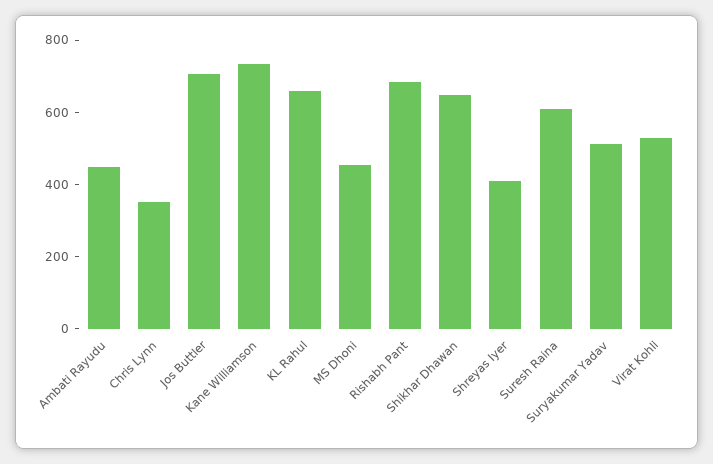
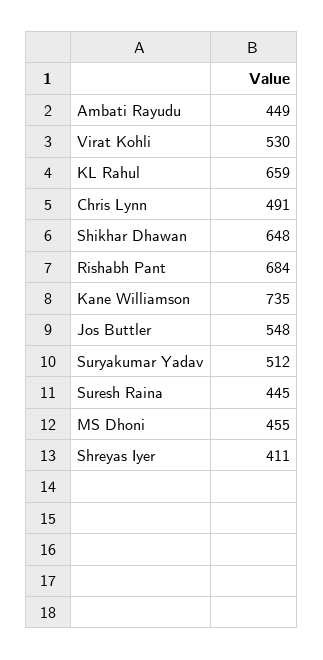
Chris Lynn: 350 -> 491
Jos Buttler: 700 -> 548
Suresh Raina: 600 -> 445

